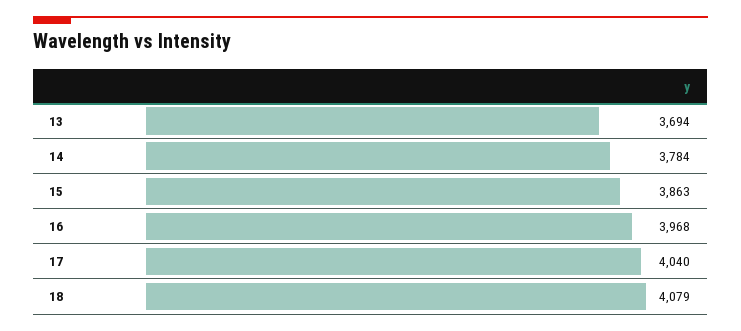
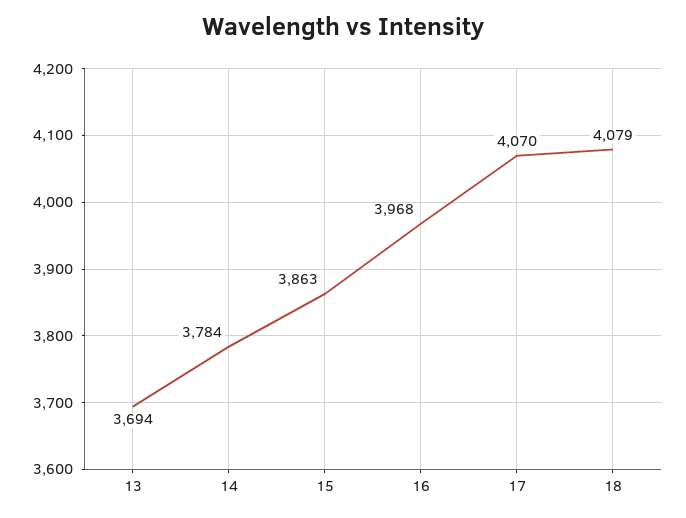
17: 4040 -> 4070

